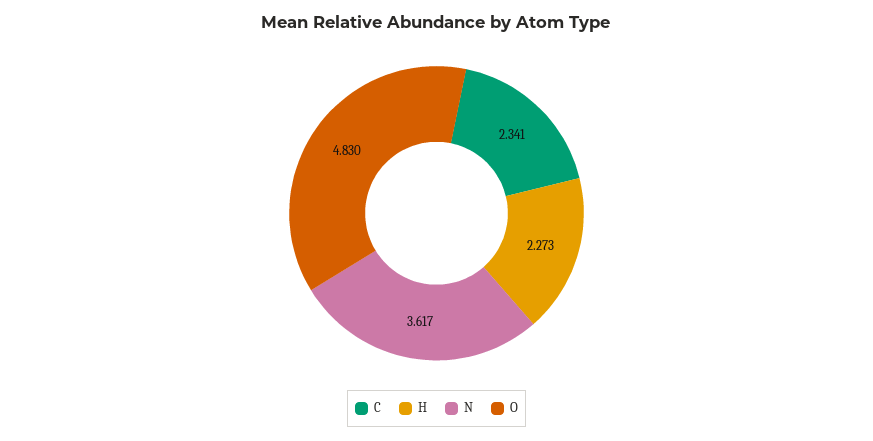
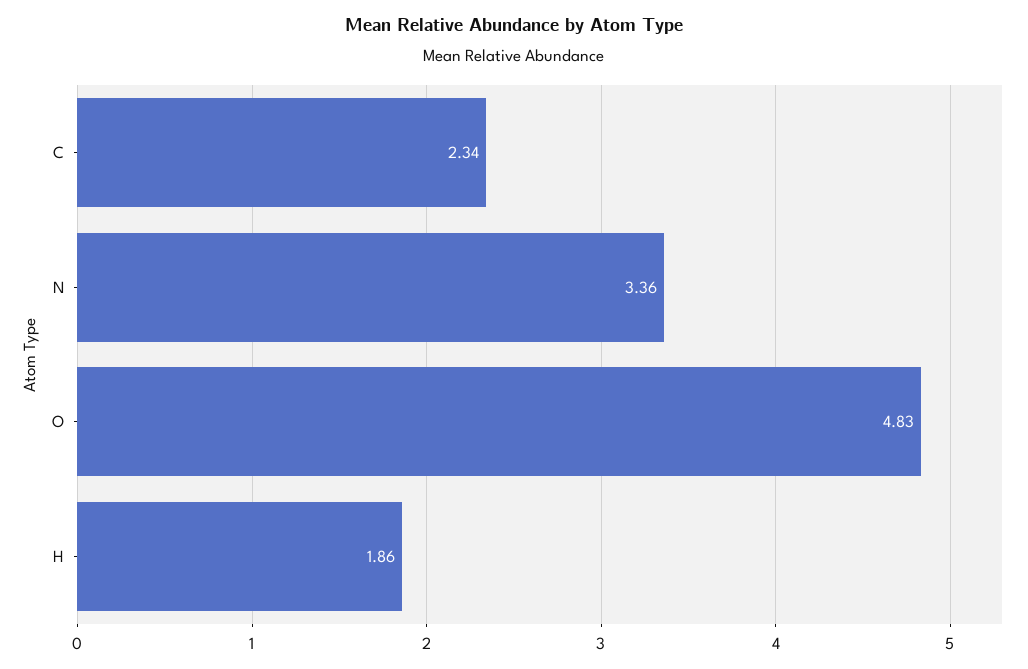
H: 2.273 -> 1.86
N: 3.617 -> 3.36

